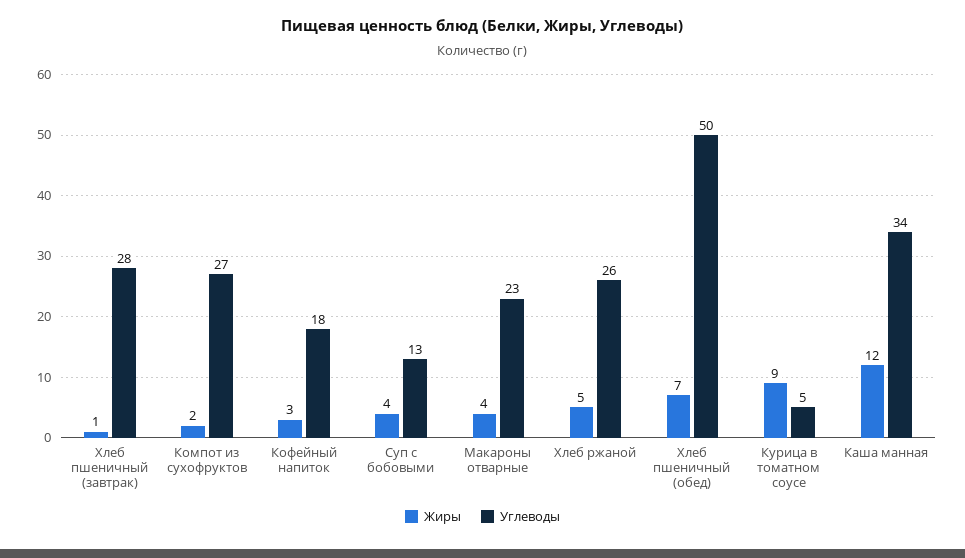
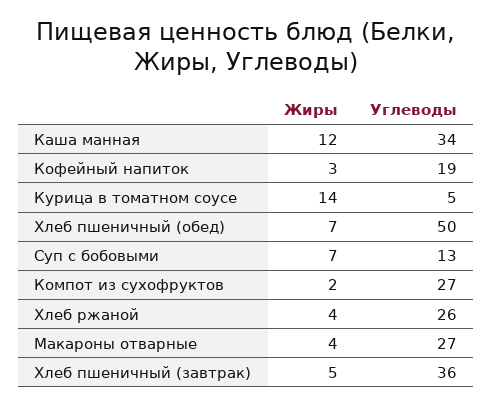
Жиры, Хлеб пшеничный (завтрак): 1 -> 5
Углеводы, Хлеб пшеничный (завтрак): 28 -> 36
Углеводы, Кофейный напиток: 18 -> 19
Жиры, Суп с бобовыми: 4 -> 7
Углеводы, Макароны отварные: 23 -> 27
Жиры, Хлеб ржаной: 5 -> 4
Жиры, Курица в томатном соусе: 9 -> 14

